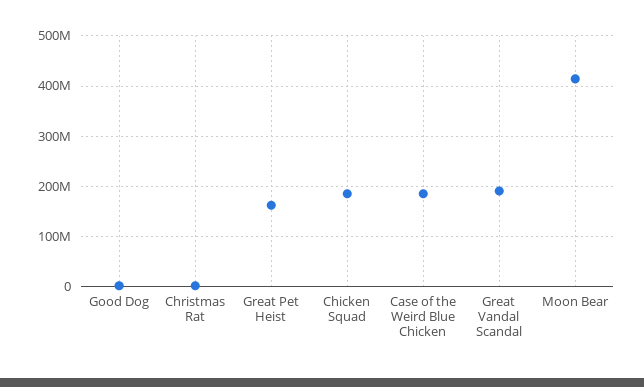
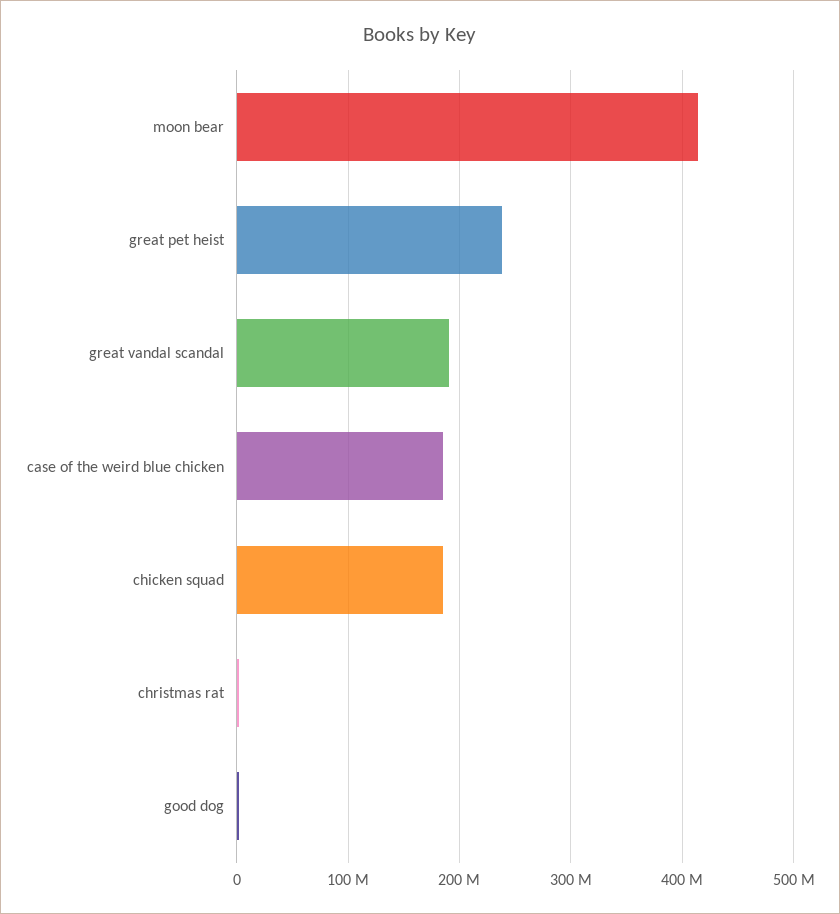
Great Pet Heist: 160000000 -> 240000000

